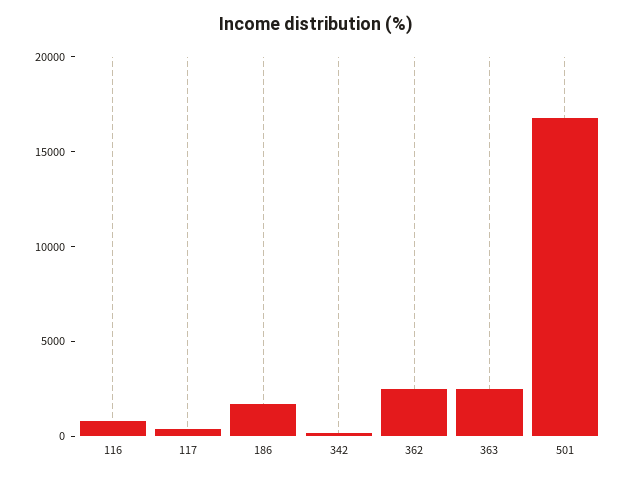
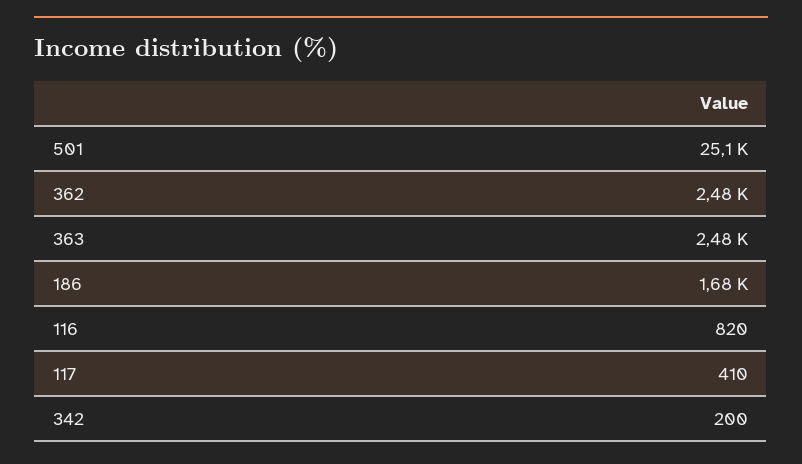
501: 17000 -> 25100

